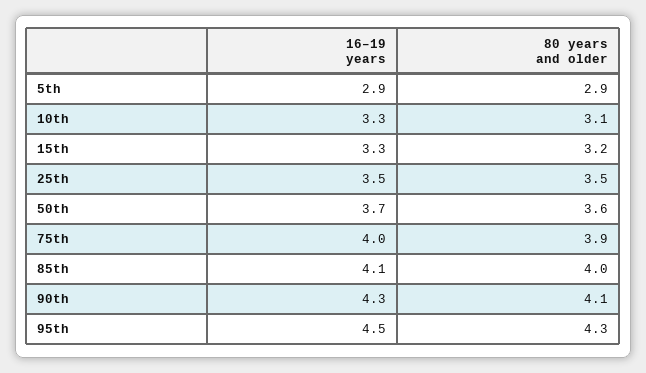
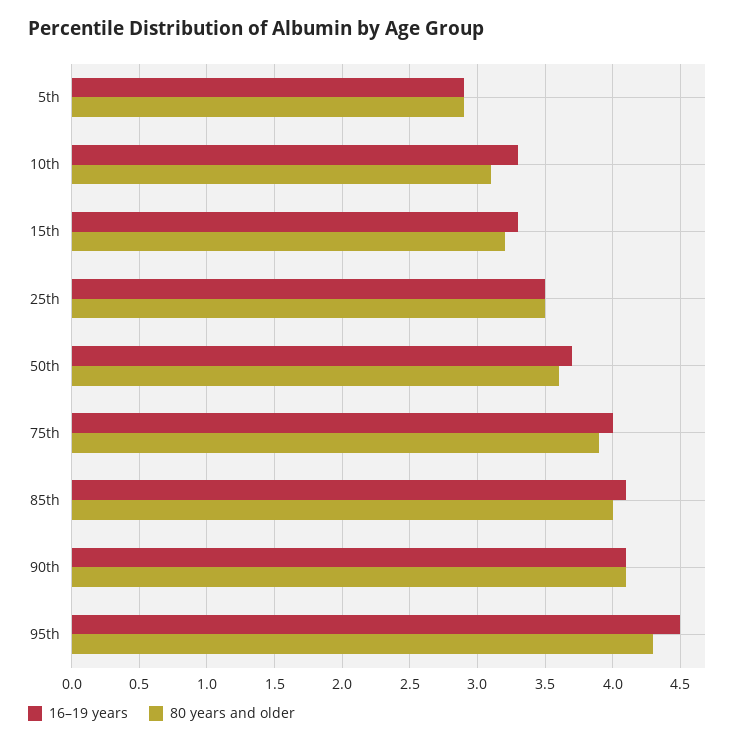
16–19 years, 90th: 4.3 -> 4.1

